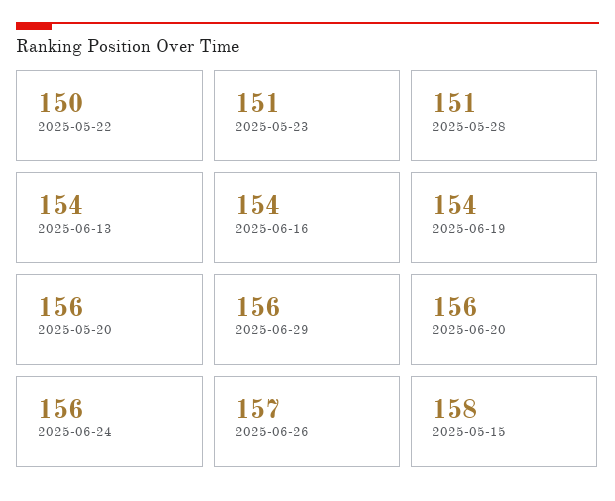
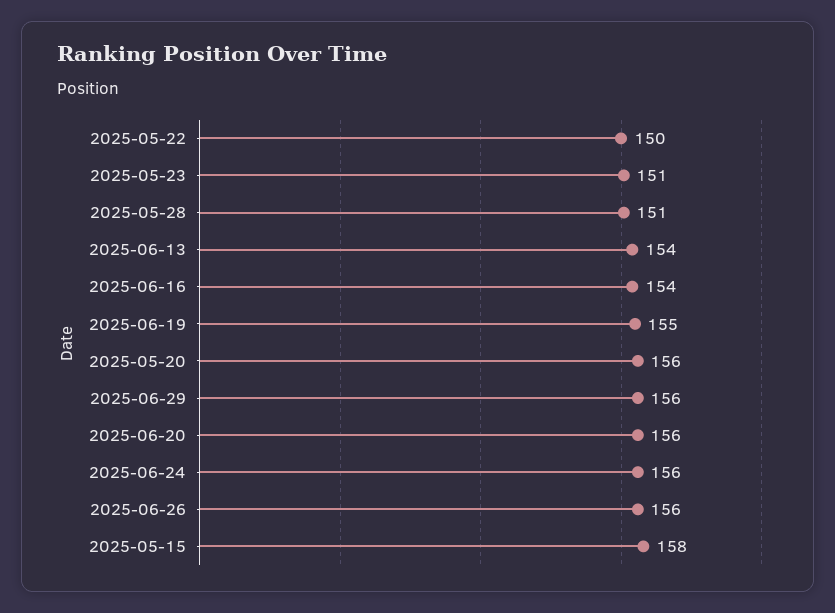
2025-06-19: 154 -> 155
2025-06-26: 157 -> 156

